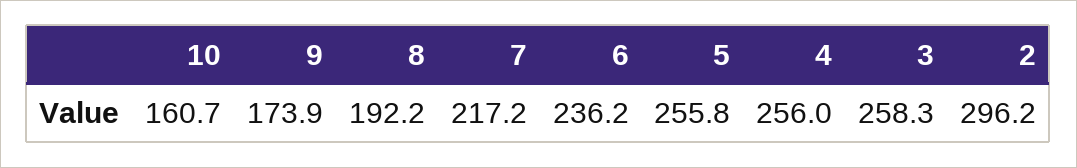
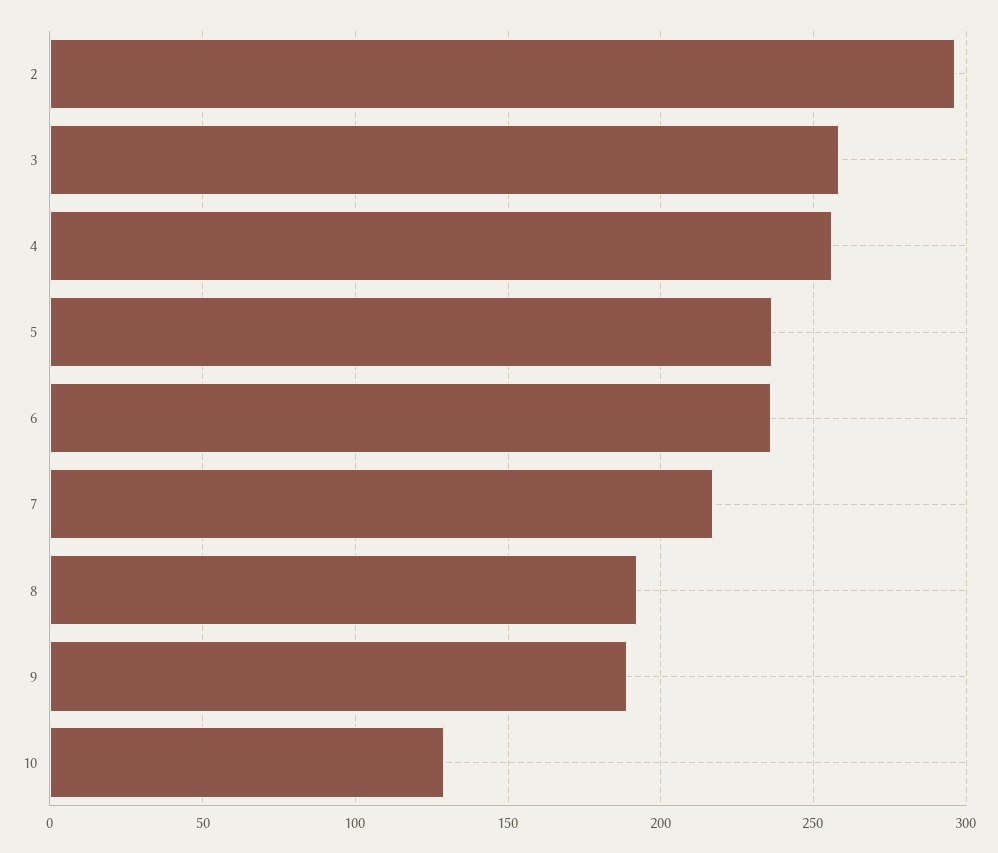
10: 160.7 -> 130
9: 173.9 -> 190
5: 255.8 -> 235

